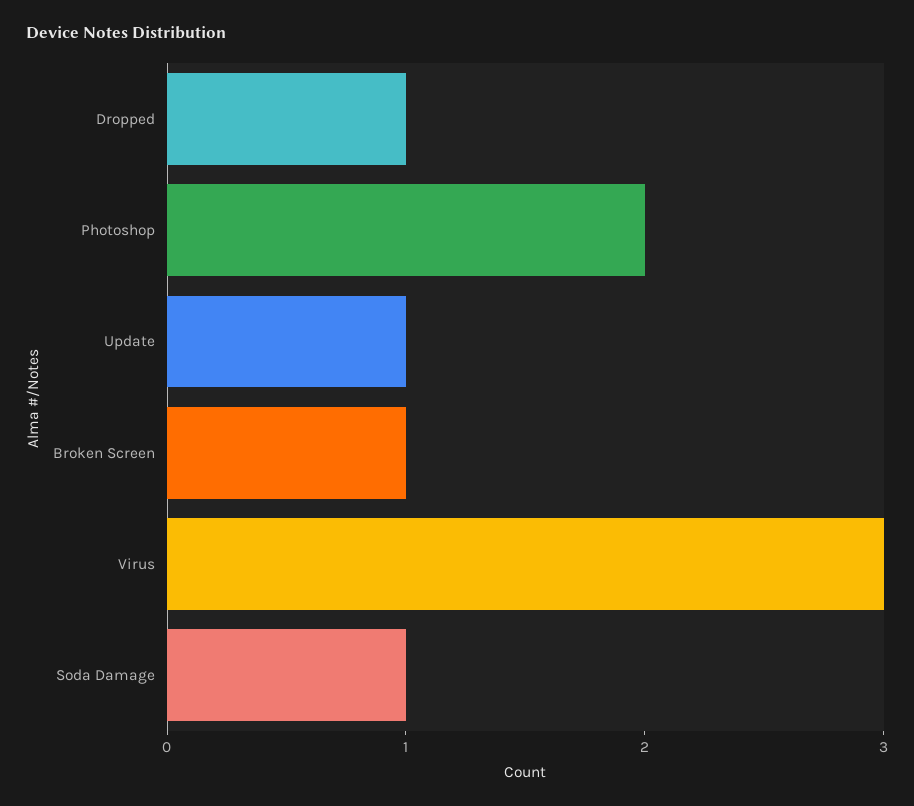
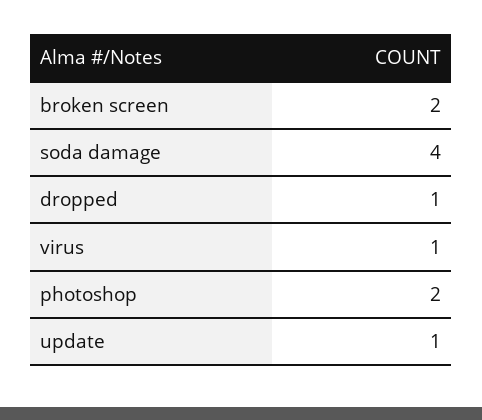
Broken Screen: 1 -> 2
Virus: 3 -> 1
Soda Damage: 1 -> 4

